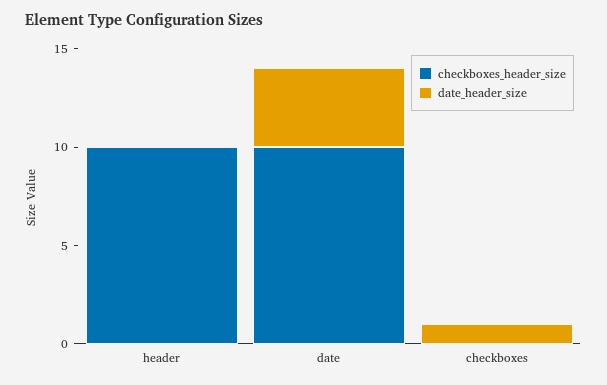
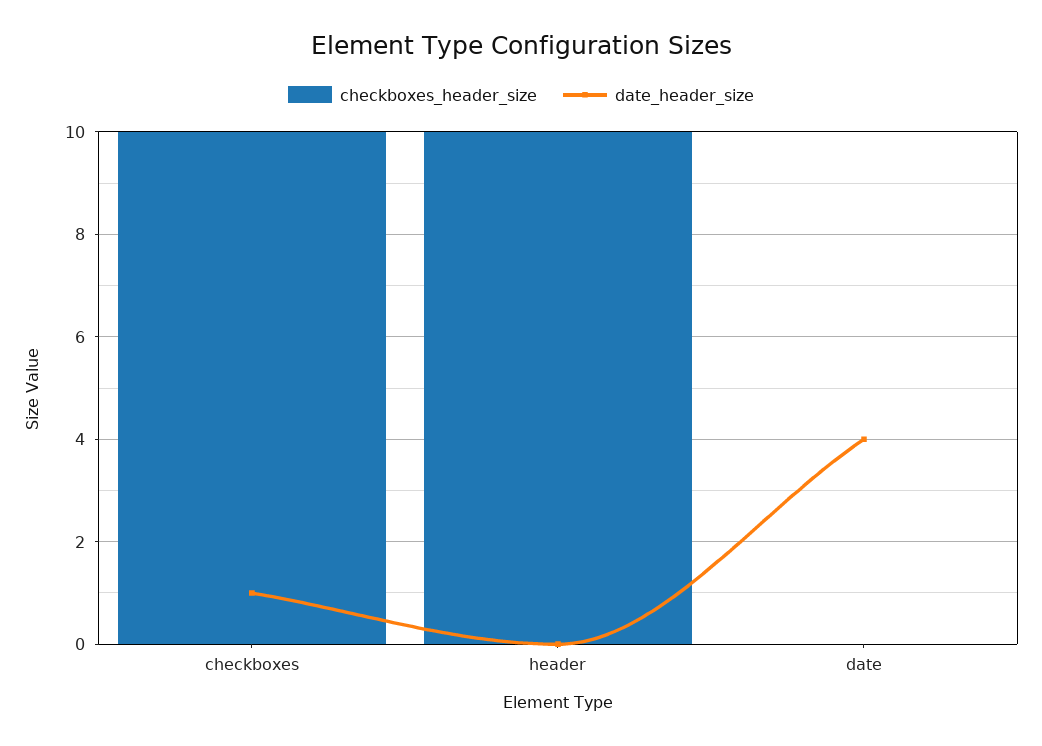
checkboxes_header_size, date: 10 -> 0
checkboxes_header_size, checkboxes: 0 -> 10

